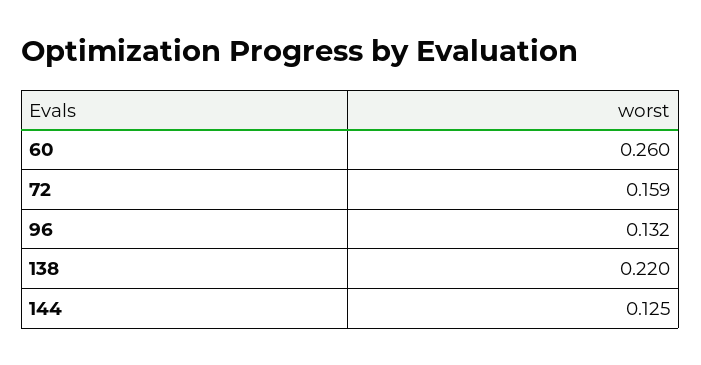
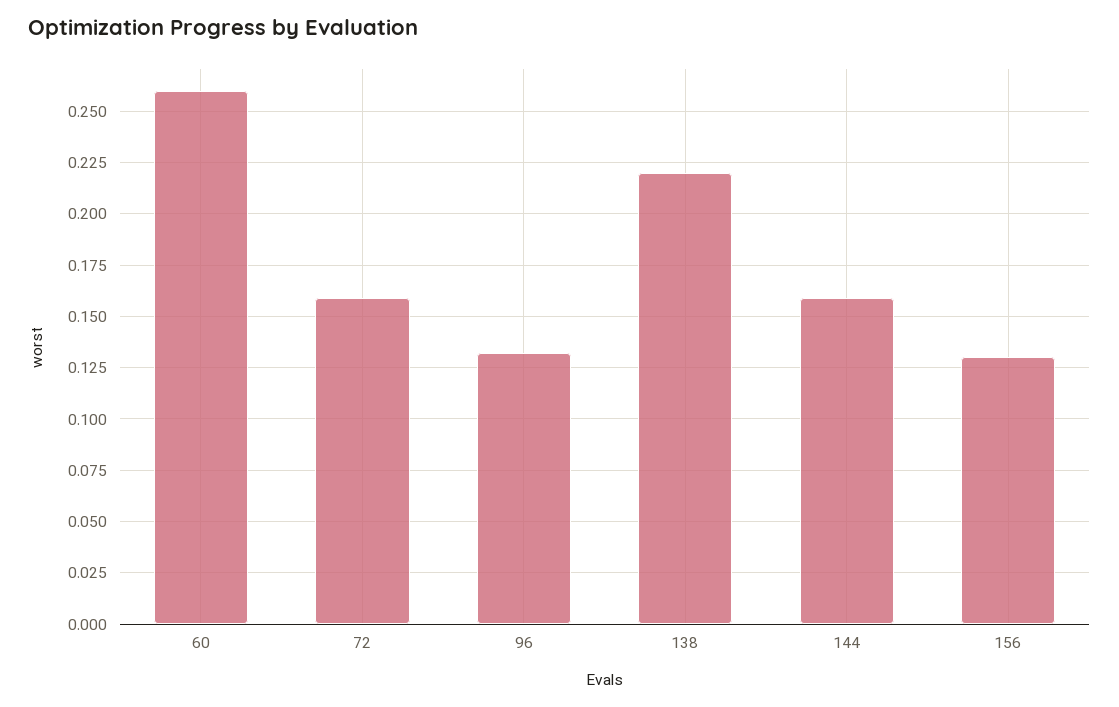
144: 0.125 -> 0.16
156: none -> 0.13

